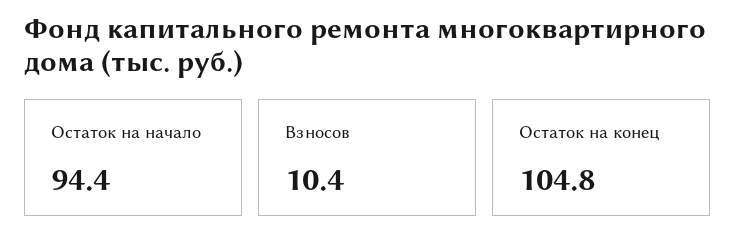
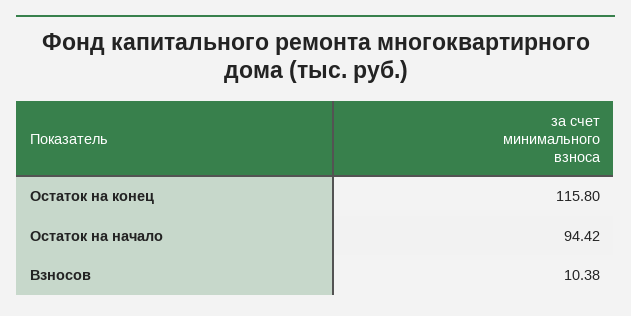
Остаток на конец: 104.8 -> 115.8

